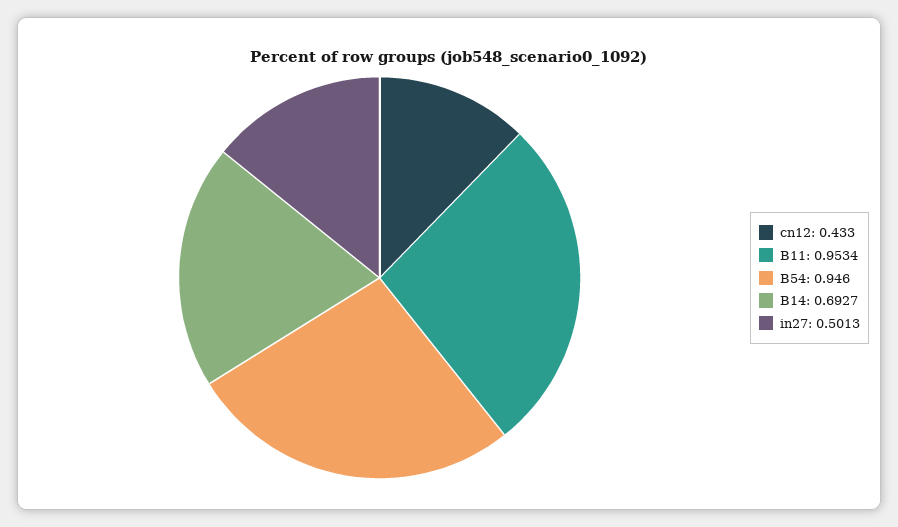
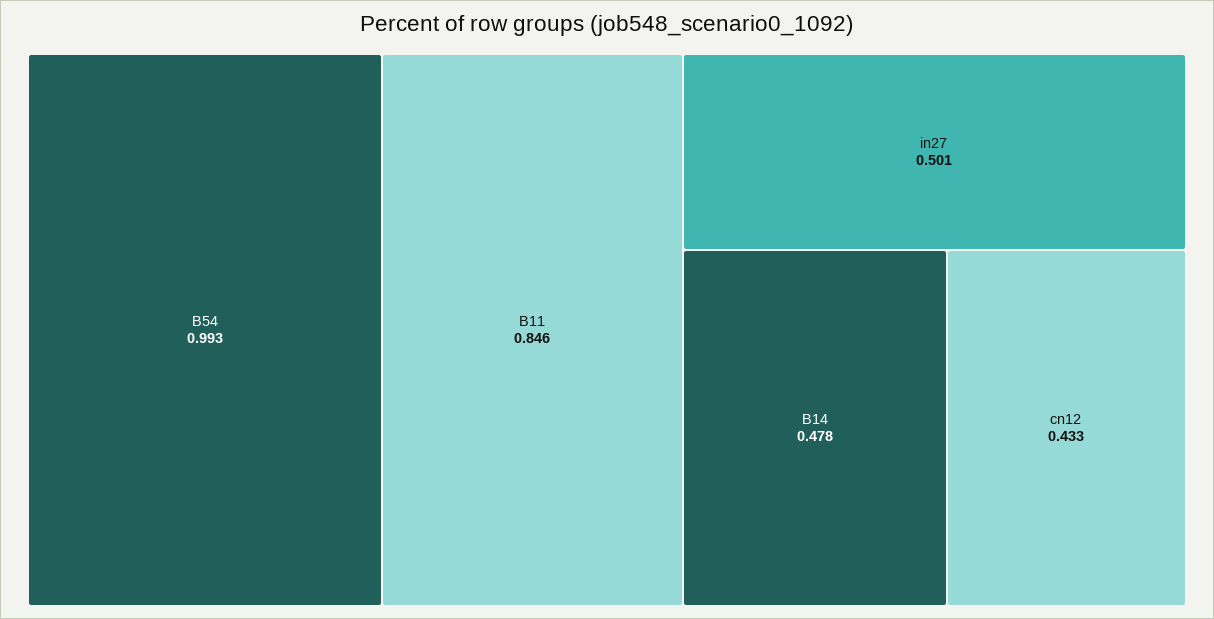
B11: 0.9534 -> 0.846
B54: 0.946 -> 0.993
B14: 0.6927 -> 0.478

